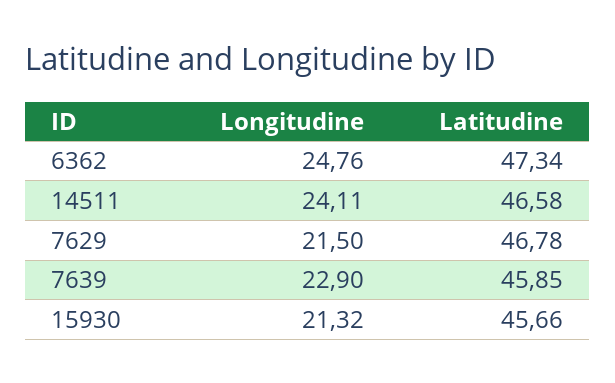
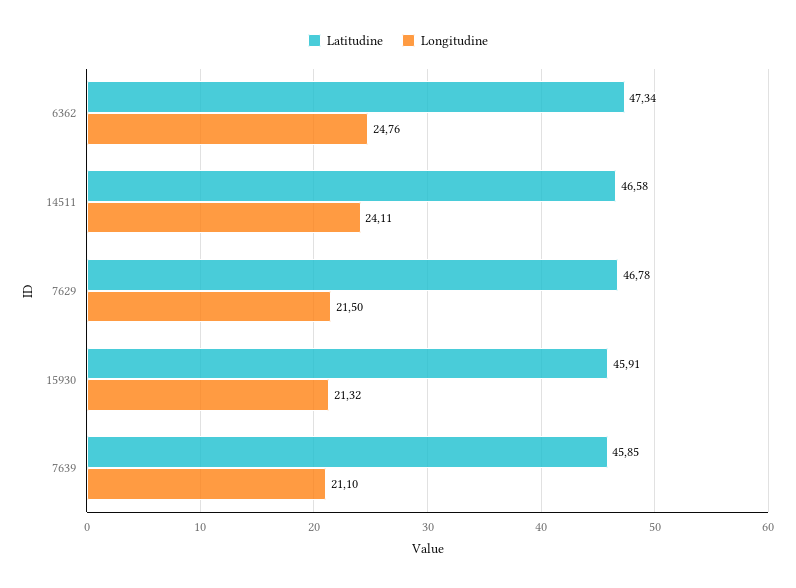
Longitudine, 7639: 22.9 -> 21.1
Latitudine, 15930: 45.66 -> 45.91

